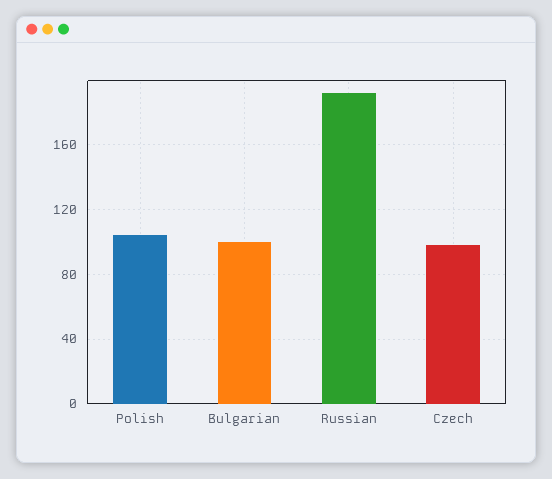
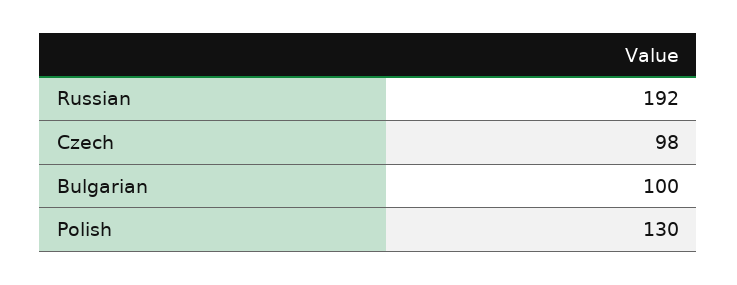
Polish: 105 -> 130

